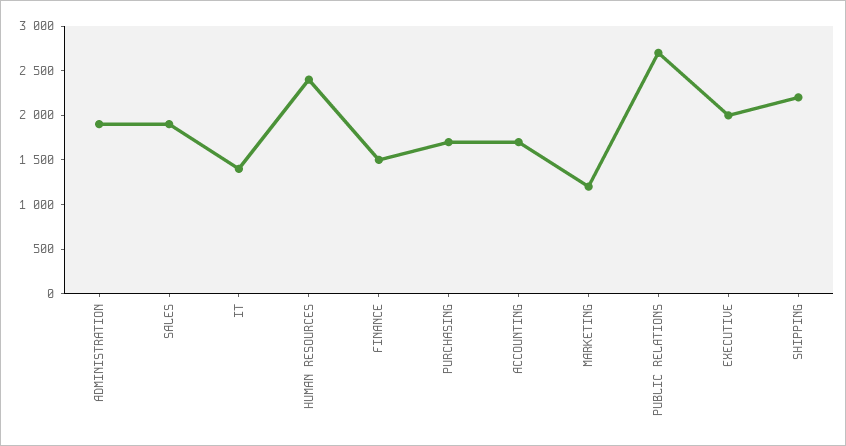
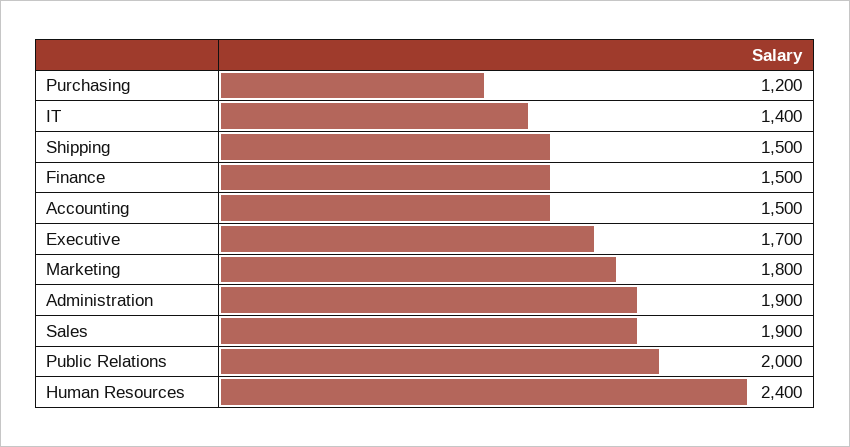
PURCHASING: 1700 -> 1200
ACCOUNTING: 1700 -> 1500
MARKETING: 1200 -> 1800
PUBLIC RELATIONS: 2700 -> 2000
EXECUTIVE: 2000 -> 1700
SHIPPING: 2200 -> 1500

